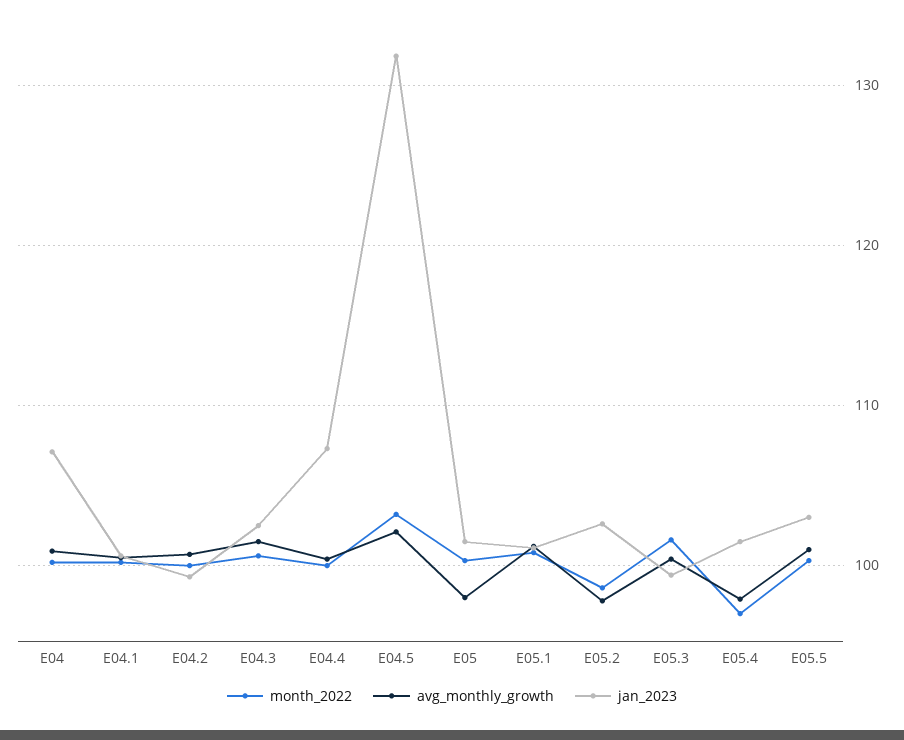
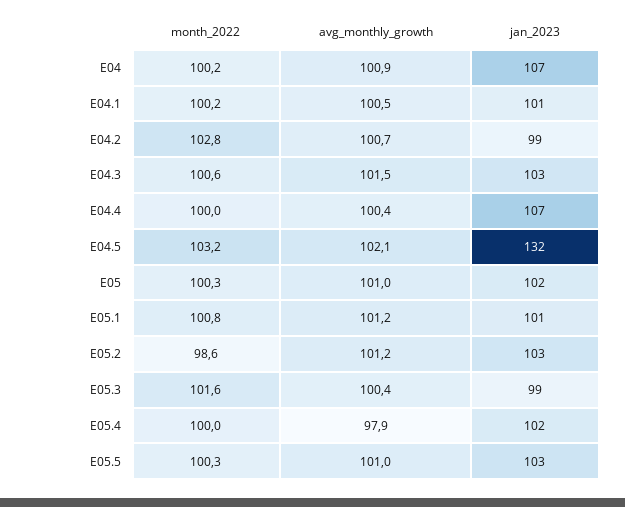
month_2022, E04.2: 100 -> 102.8
avg_monthly_growth, E05: 98 -> 101
avg_monthly_growth, E05.2: 98 -> 101.2
month_2022, E05.4: 97 -> 100

